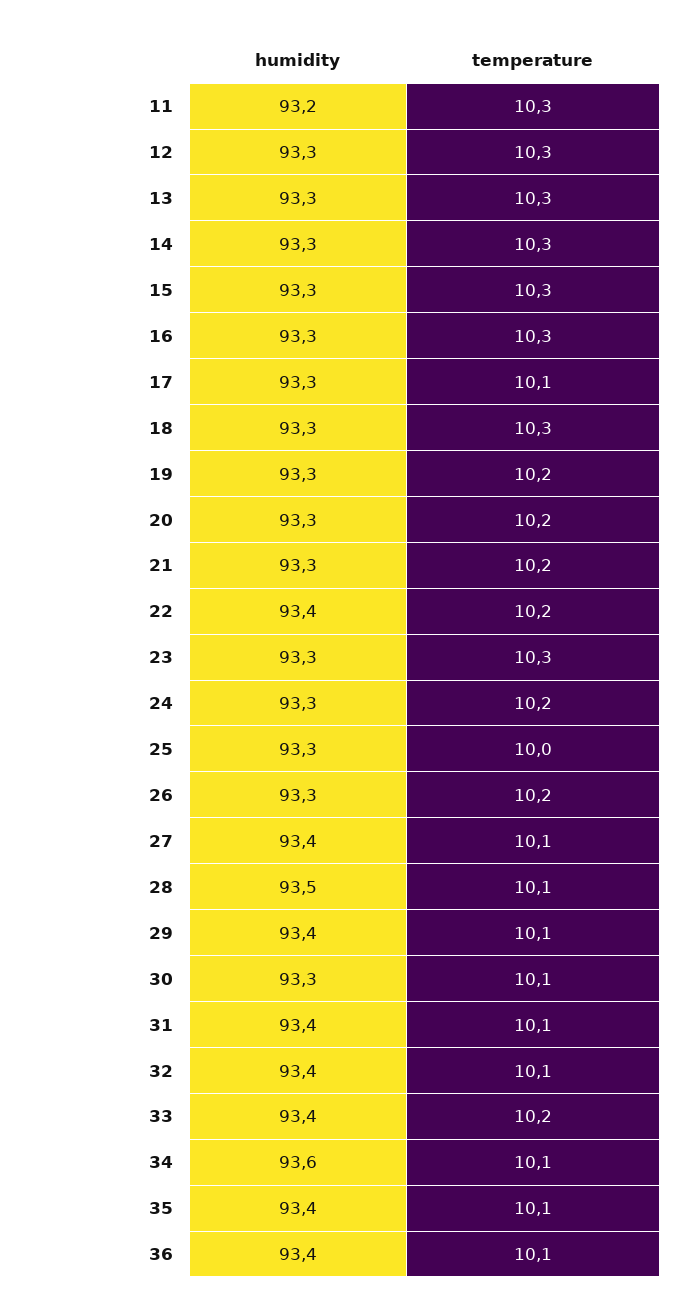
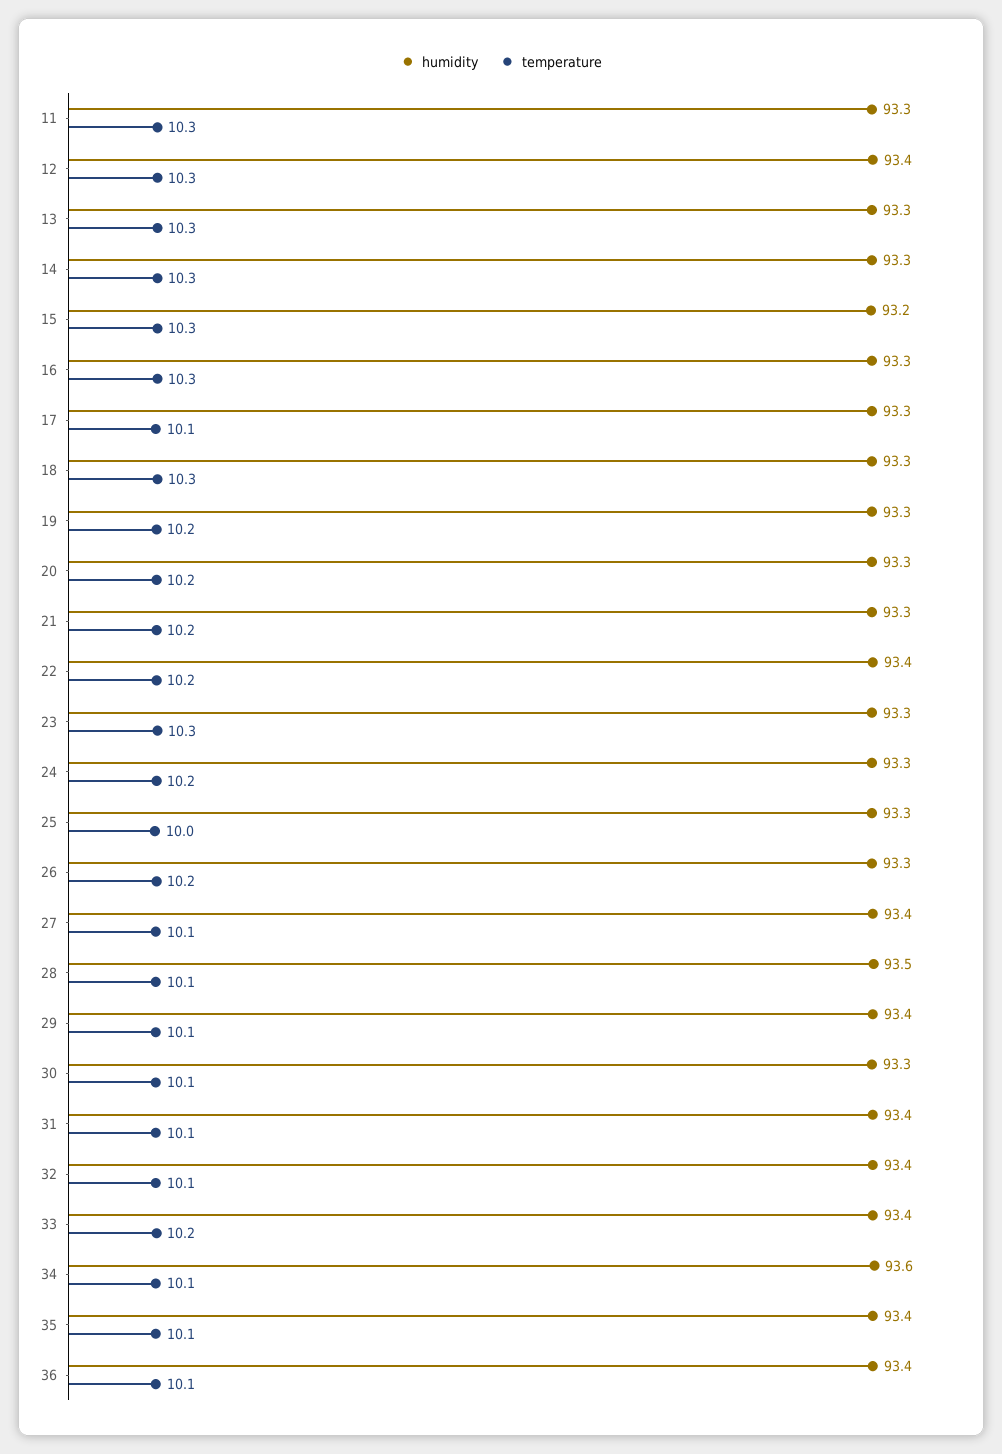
humidity, 11: 93.2 -> 93.3
humidity, 12: 93.3 -> 93.4
humidity, 15: 93.3 -> 93.2

